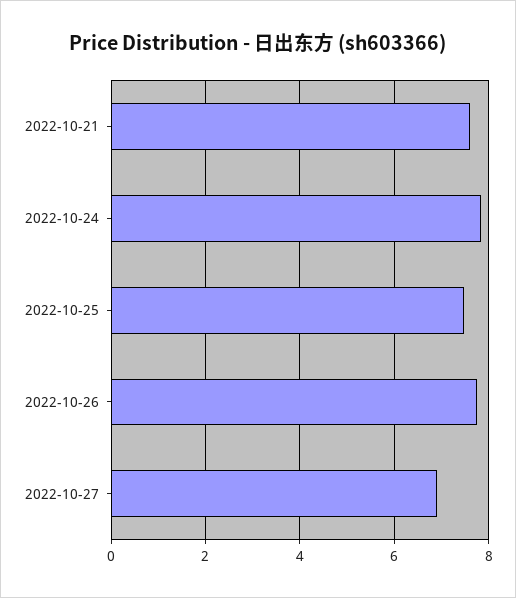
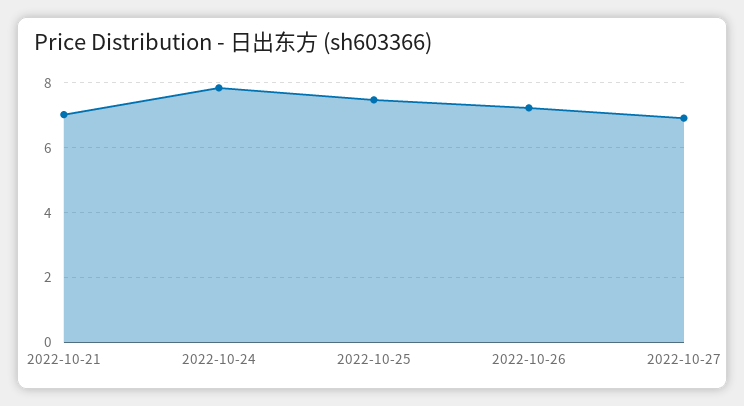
2022-10-21: 7.6 -> 7
2022-10-26: 7.8 -> 7.2

